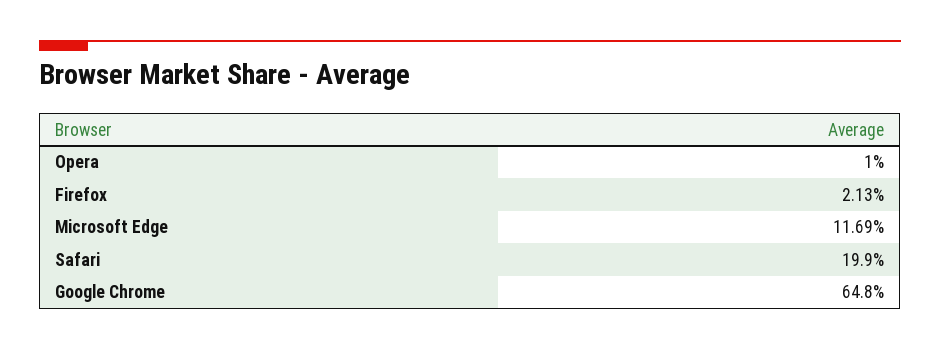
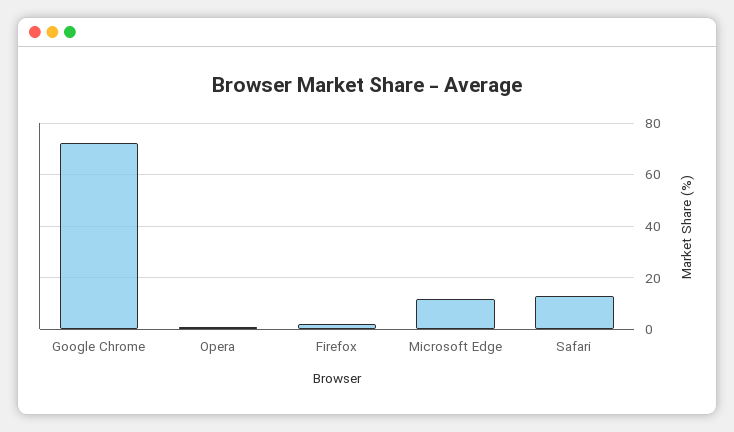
Safari: 19.9 -> 12.5
Google Chrome: 64.8 -> 72.5

